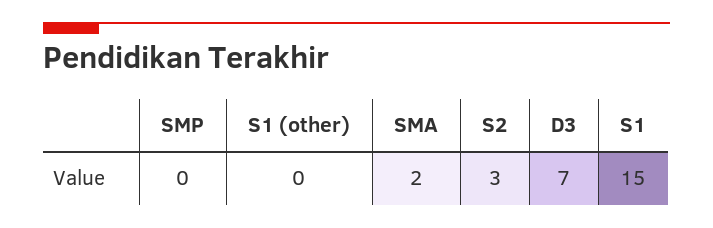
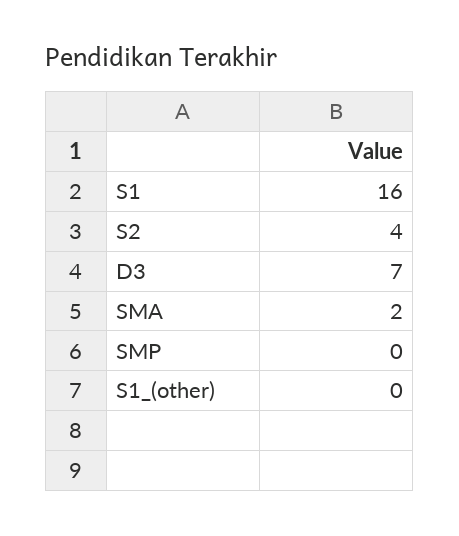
S2: 3 -> 4
S1: 15 -> 16

